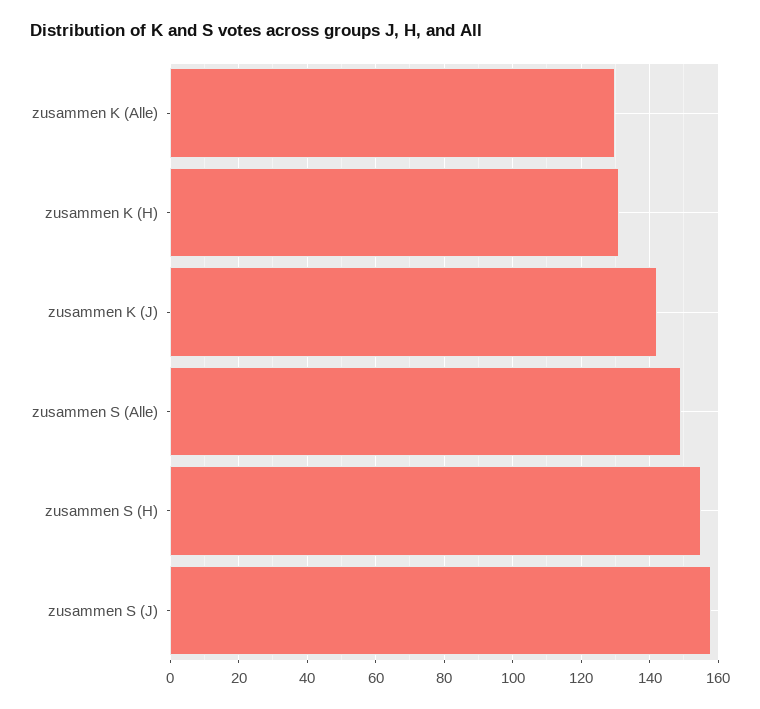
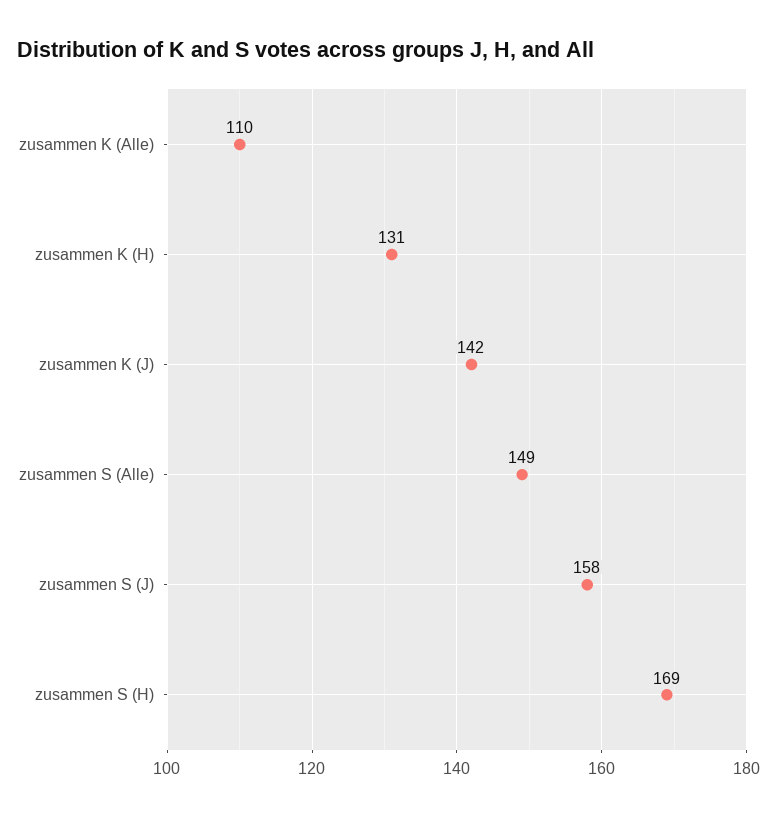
zusammen K (Alle): 130 -> 110
zusammen S (H): 155 -> 169

